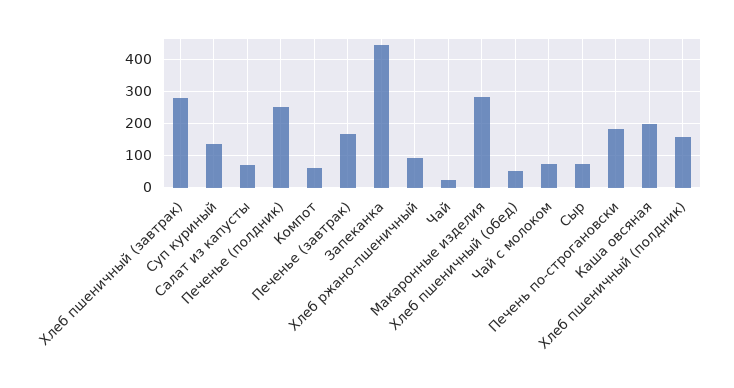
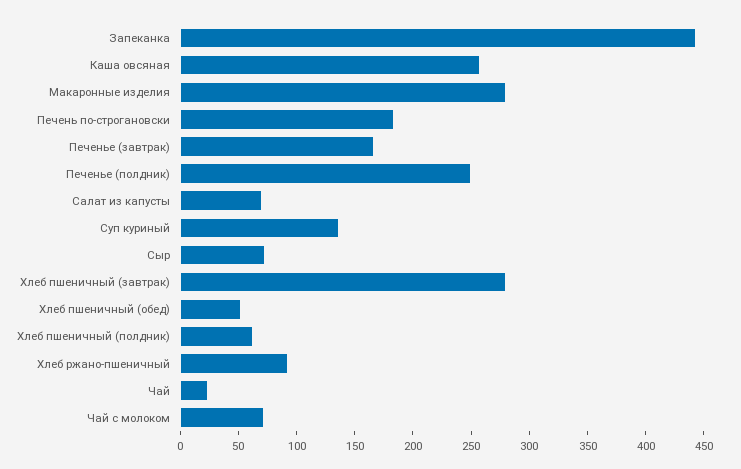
Компот: 60 -> none
Каша овсяная: 200 -> 260
Хлеб пшеничный (полдник): 160 -> 60

